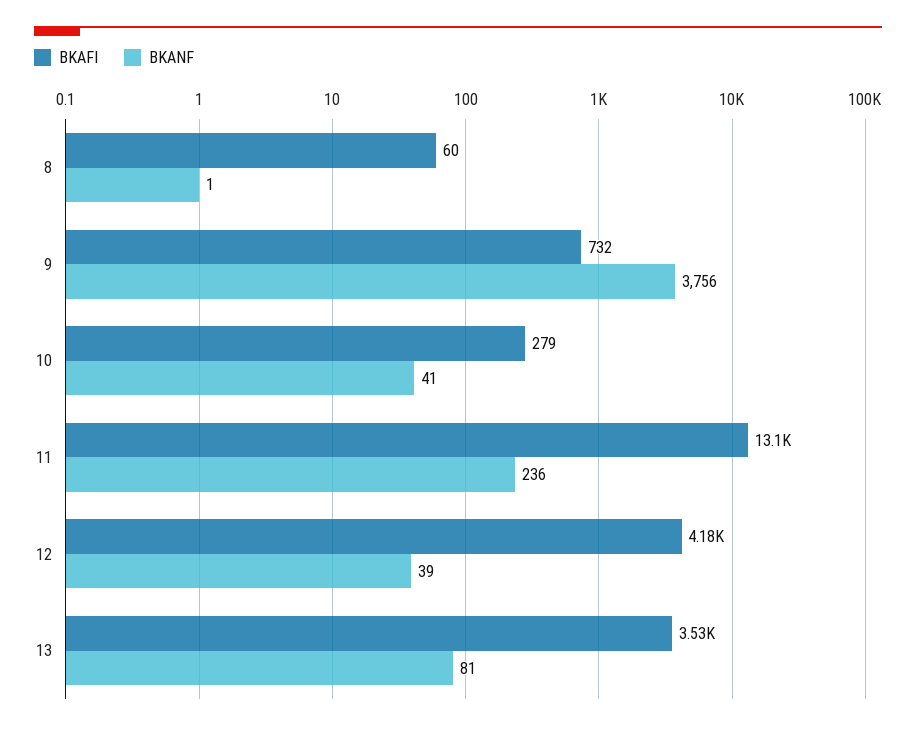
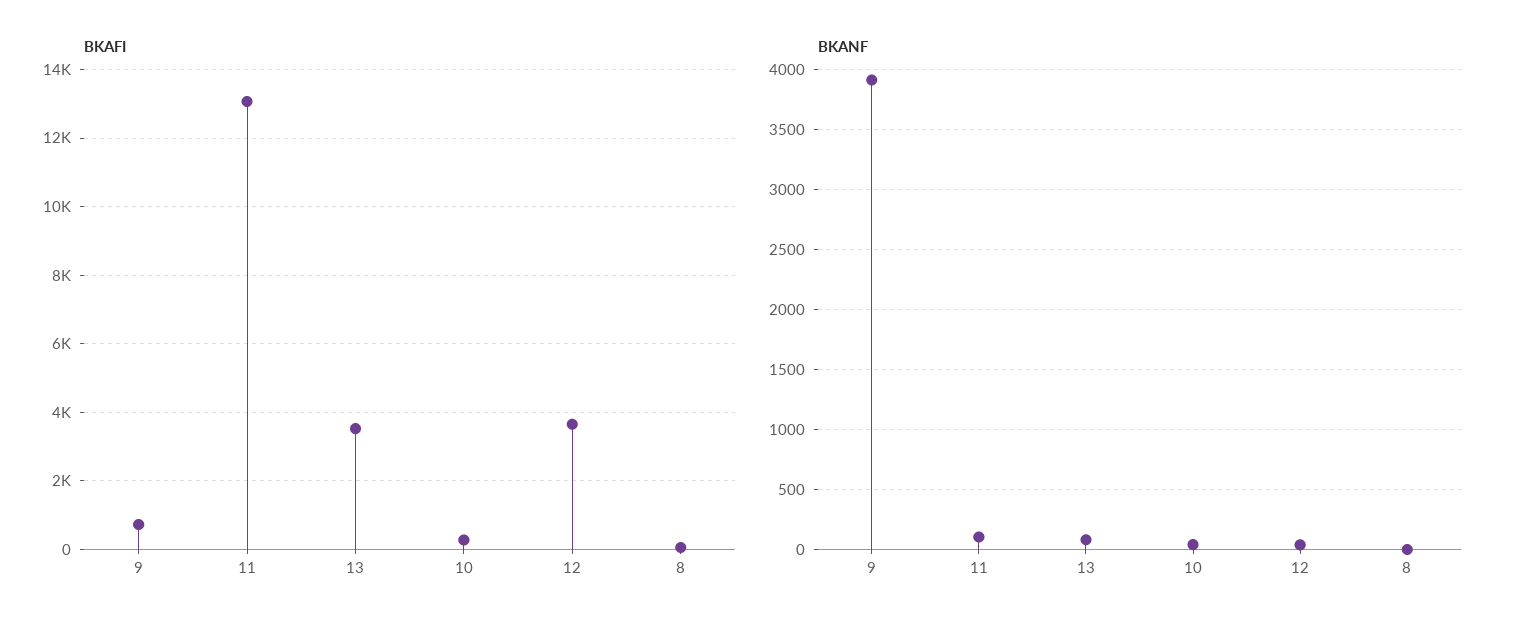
BKANF, 9: 3756 -> 3900
BKANF, 11: 236 -> 100
BKAFI, 12: 4180 -> 3600

